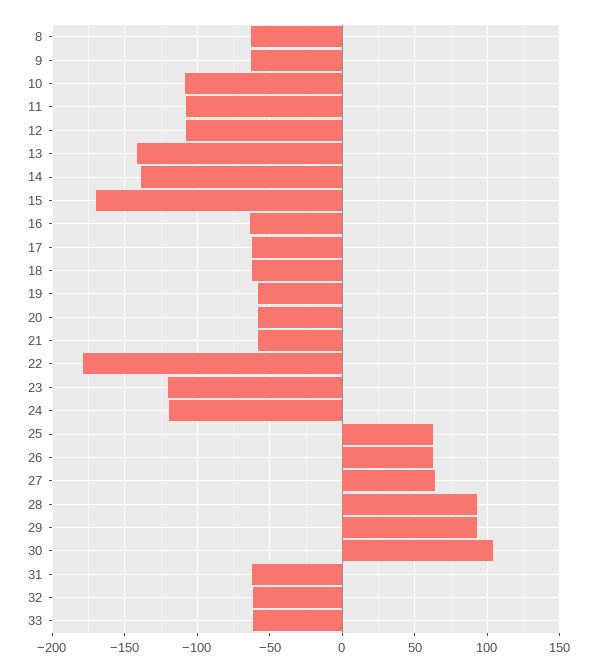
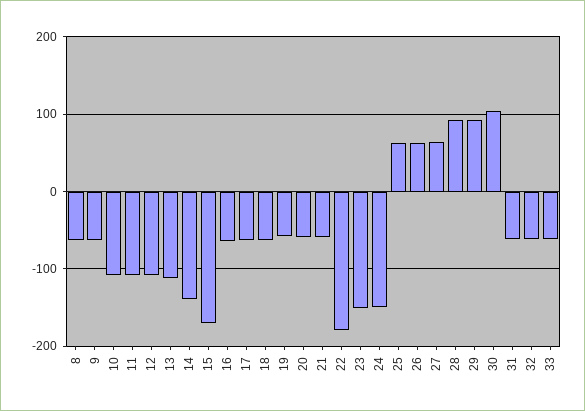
13: -140 -> -110
23: -120 -> -150
24: -120 -> -150

